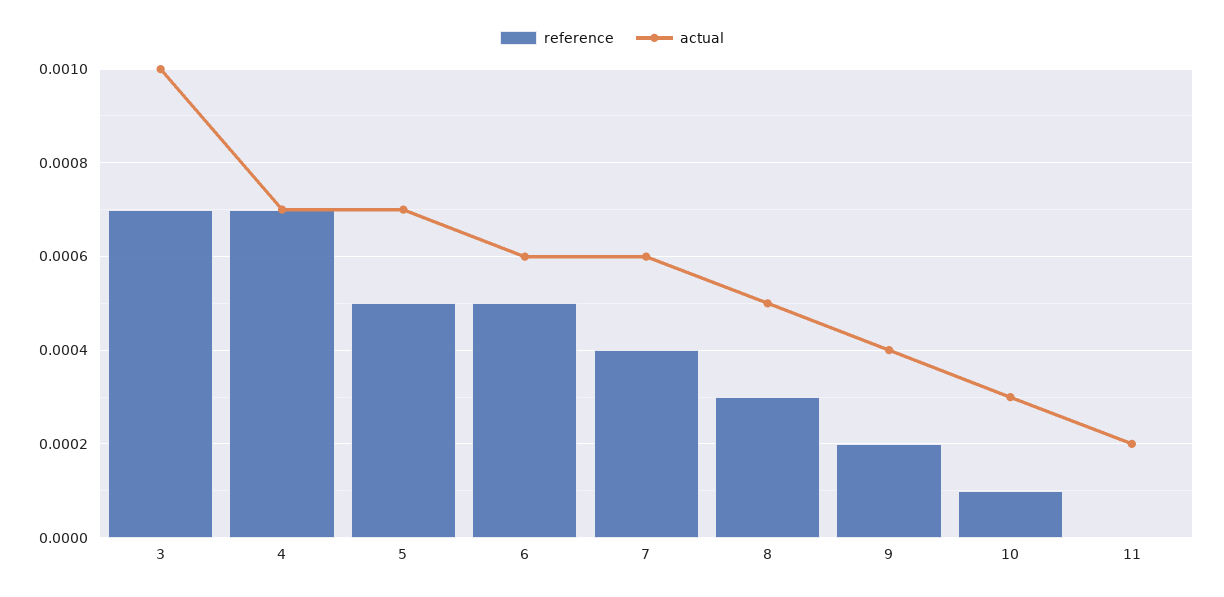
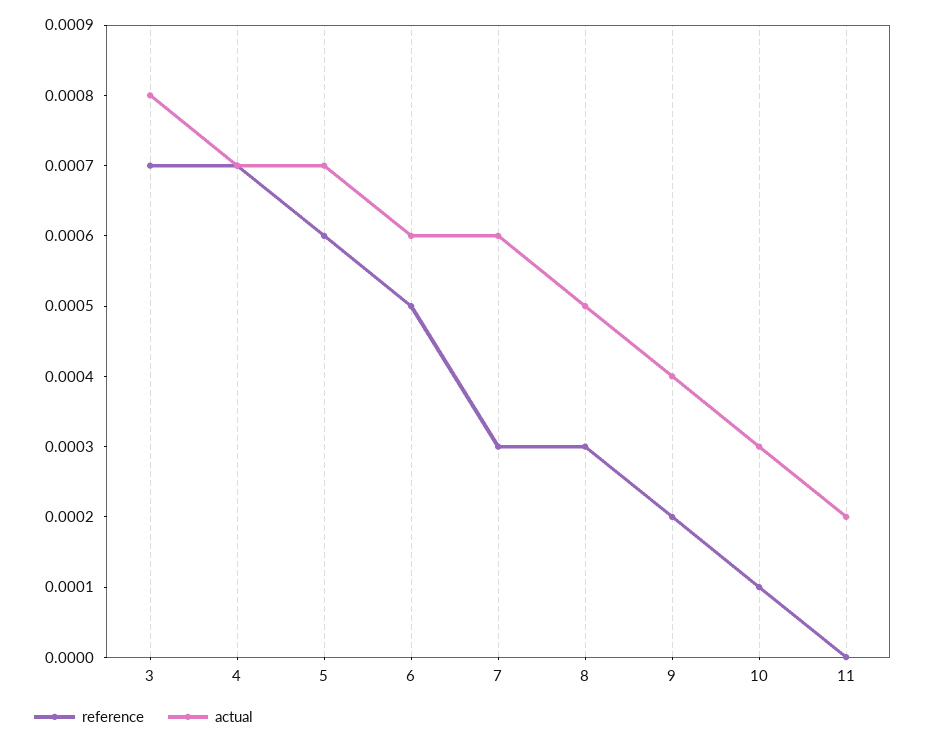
actual, 3: 0.001 -> 0.0008
reference, 5: 0.0005 -> 0.0006
reference, 7: 0.0004 -> 0.0003

